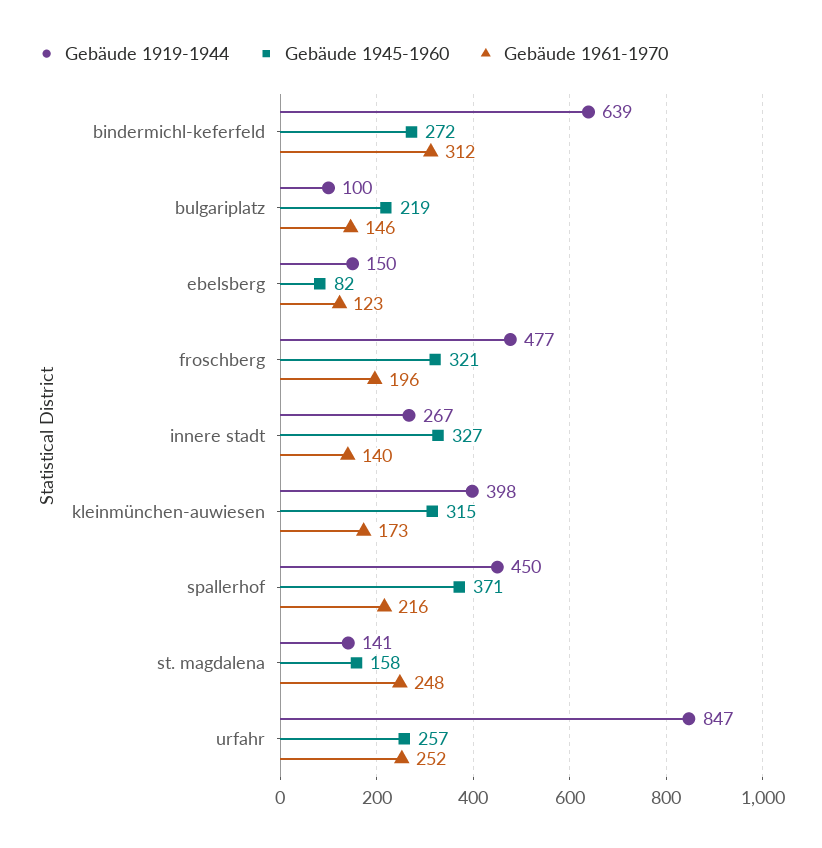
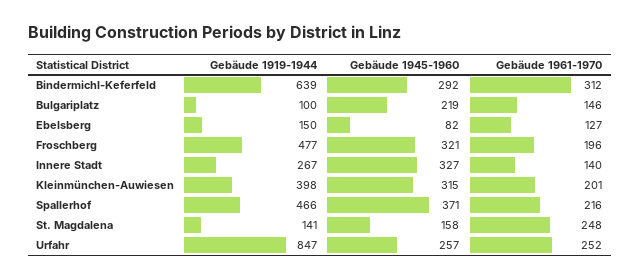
Gebäude 1945-1960, bindermichl-keferfeld: 272 -> 292
Gebäude 1961-1970, ebelsberg: 123 -> 127
Gebäude 1961-1970, kleinmünchen-auwiesen: 173 -> 201
Gebäude 1919-1944, spallerhof: 450 -> 466

